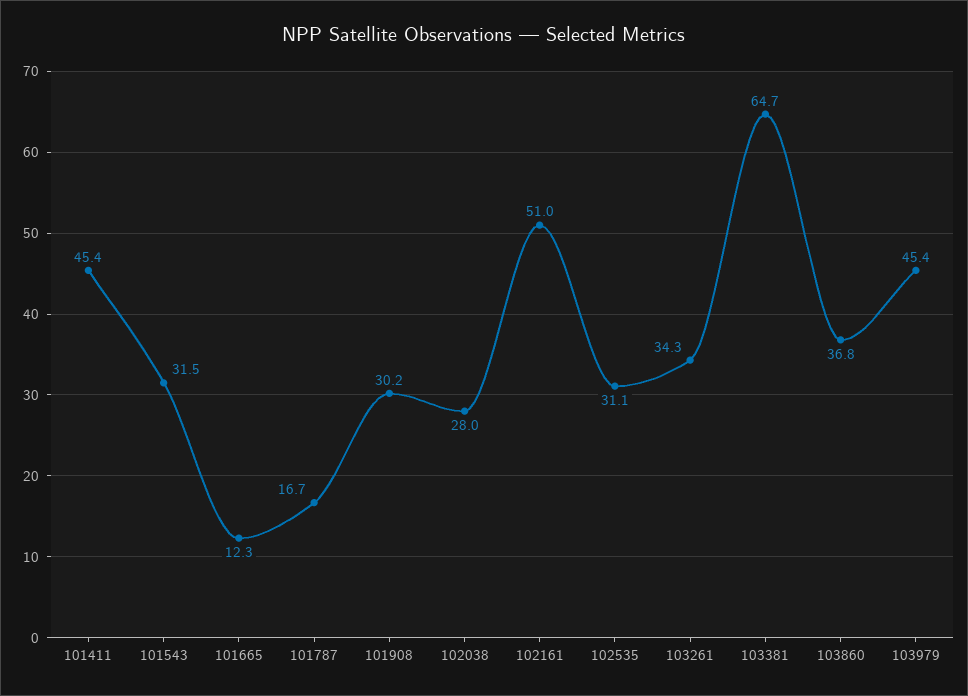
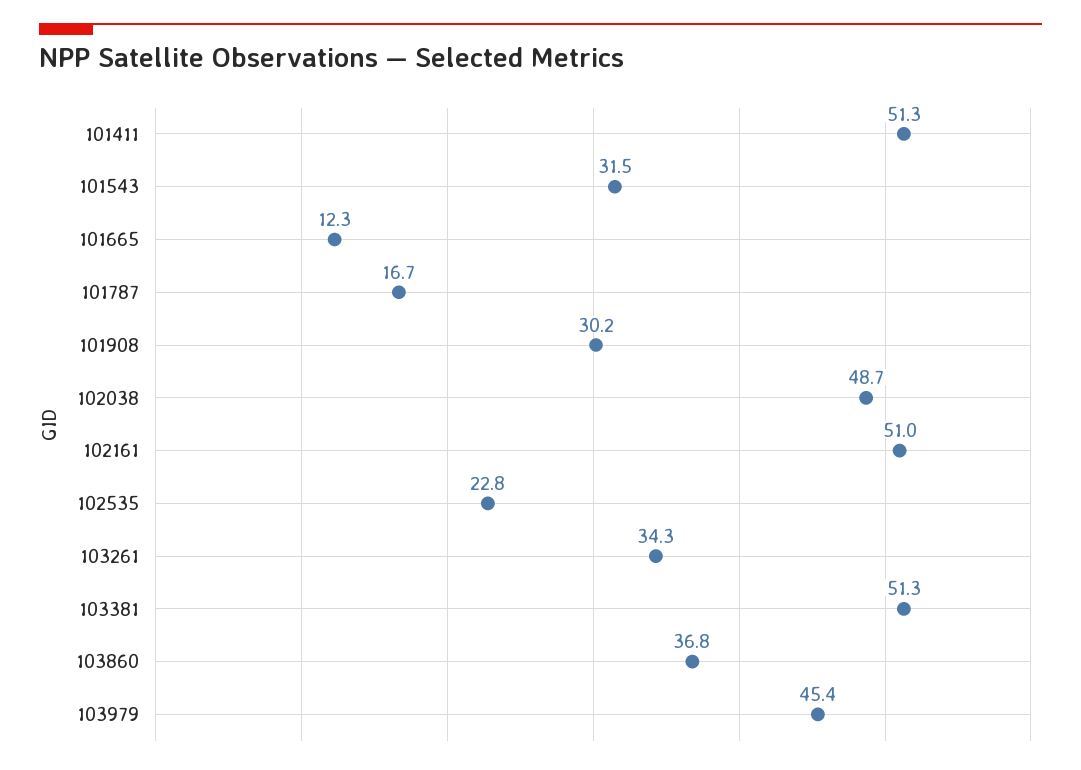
101411: 45.4 -> 51.3
102038: 28 -> 48.7
102535: 31.1 -> 22.8
103381: 64.7 -> 51.3

